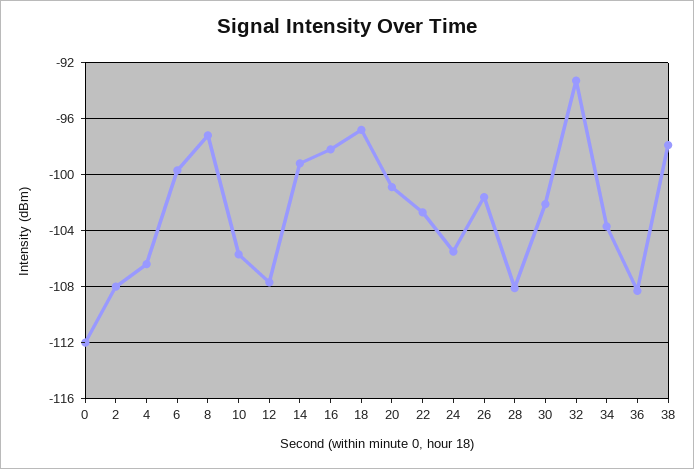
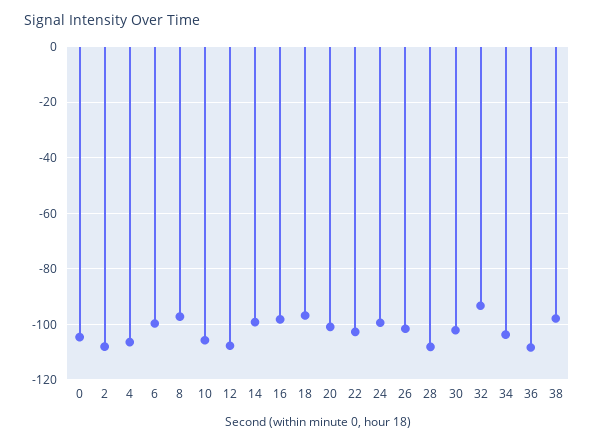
0: -112 -> -105
24: -105.5 -> -100

